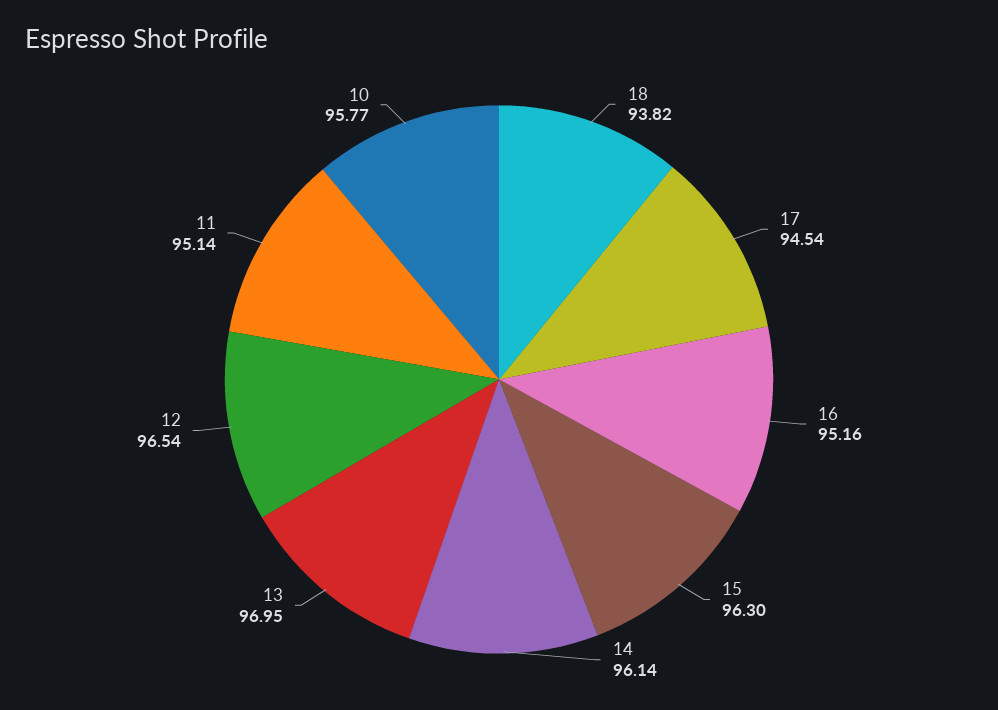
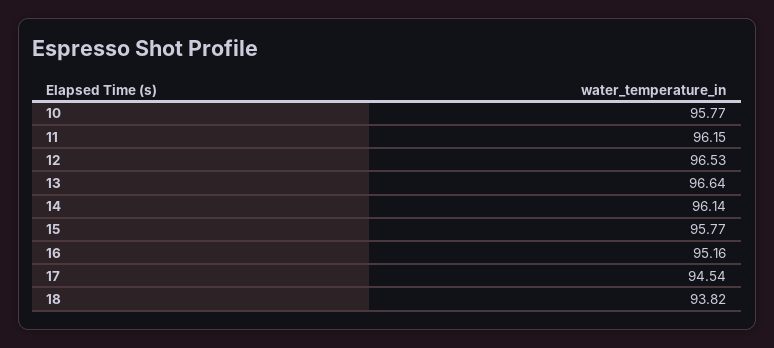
15: 96.3 -> 95.77
13: 96.95 -> 96.64
12: 96.54 -> 96.53
11: 95.14 -> 96.15

